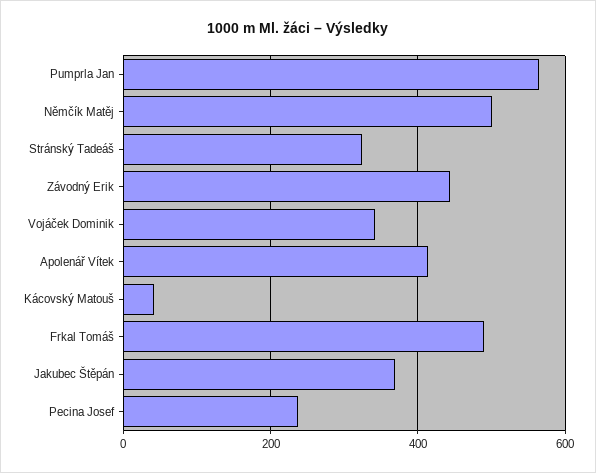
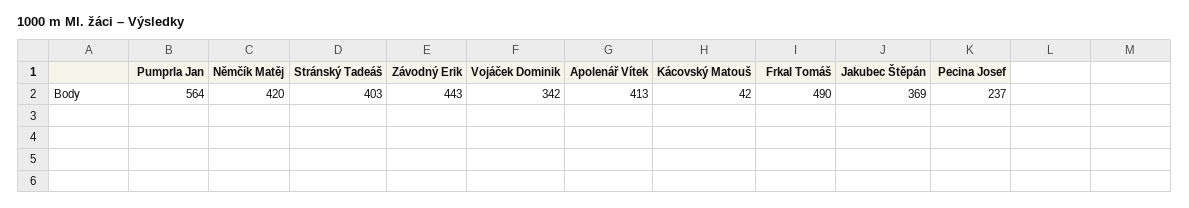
Němčík Matěj: 500 -> 420
Stránský Tadeáš: 320 -> 403

